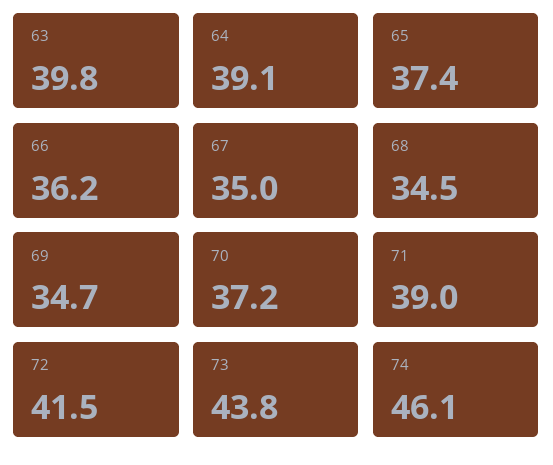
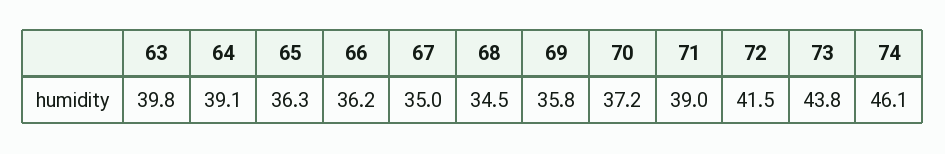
65: 37.4 -> 36.3
69: 34.7 -> 35.8

